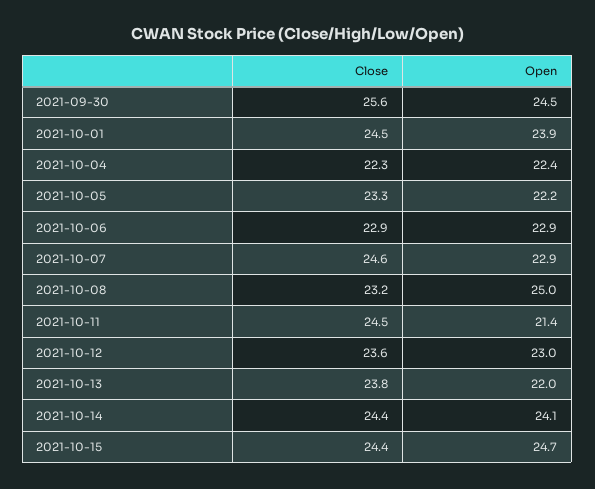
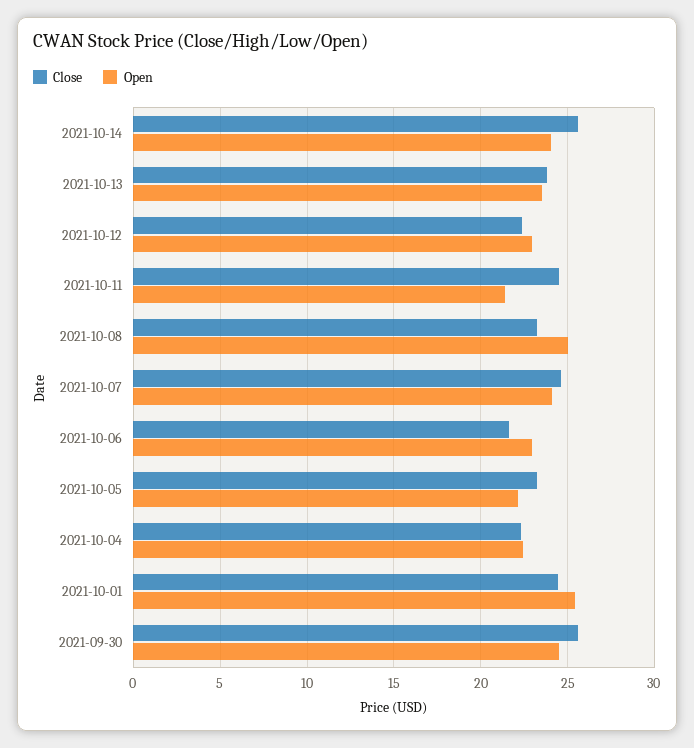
Open, 2021-10-01: 23.9 -> 25.5
Close, 2021-10-06: 22.9 -> 21.5
Open, 2021-10-07: 22.9 -> 24
Close, 2021-10-12: 23.6 -> 22.5
Open, 2021-10-13: 22 -> 23.5
Close, 2021-10-14: 24.4 -> 25.5
Close, 2021-10-15: 24.4 -> none
Open, 2021-10-15: 24.7 -> none

